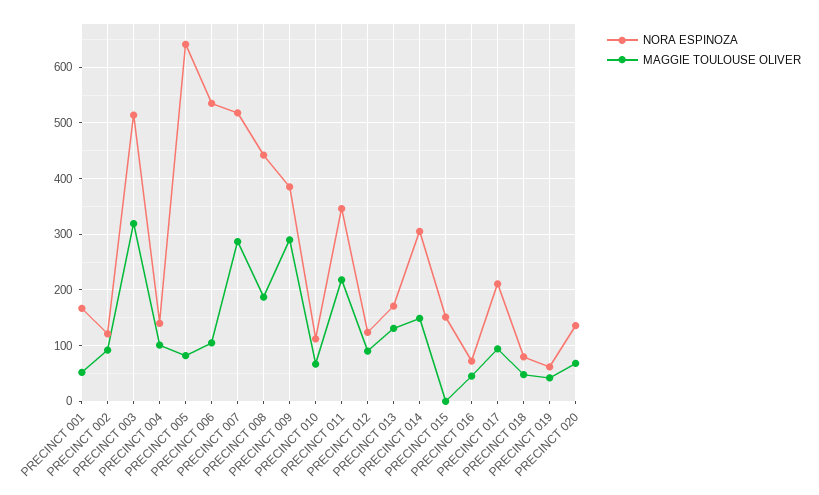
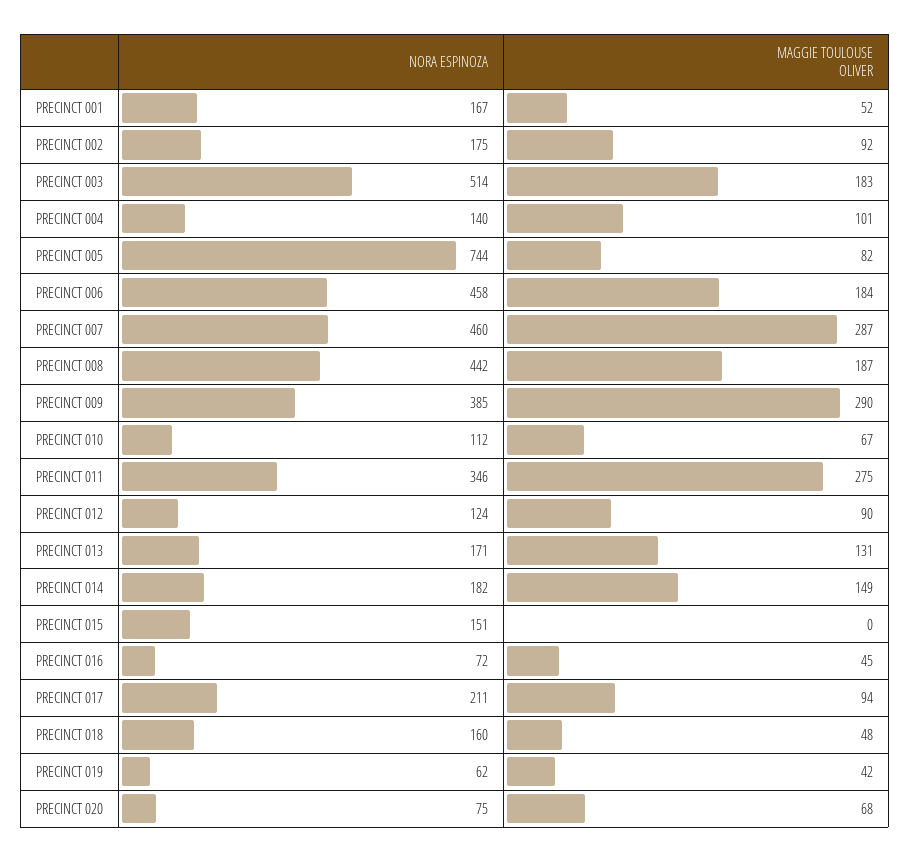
NORA ESPINOZA, PRECINCT 002: 120 -> 175
MAGGIE TOULOUSE OLIVER, PRECINCT 003: 320 -> 183
NORA ESPINOZA, PRECINCT 005: 640 -> 744
NORA ESPINOZA, PRECINCT 006: 540 -> 458
MAGGIE TOULOUSE OLIVER, PRECINCT 006: 100 -> 184
NORA ESPINOZA, PRECINCT 007: 520 -> 460
MAGGIE TOULOUSE OLIVER, PRECINCT 011: 220 -> 275
NORA ESPINOZA, PRECINCT 014: 300 -> 182
NORA ESPINOZA, PRECINCT 018: 80 -> 160
NORA ESPINOZA, PRECINCT 020: 140 -> 75

